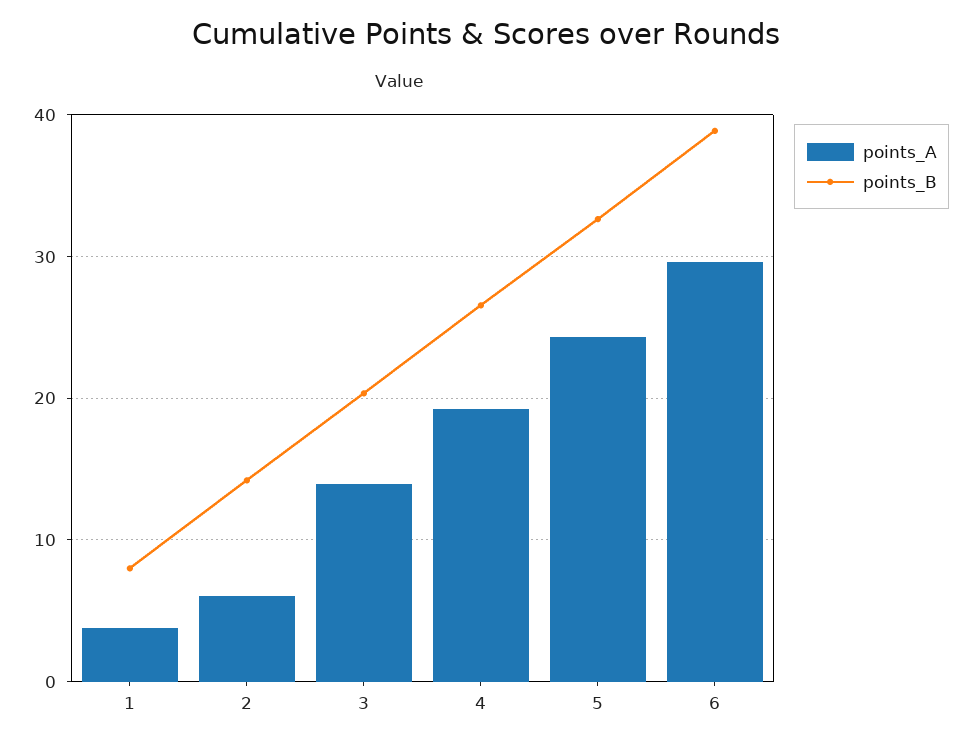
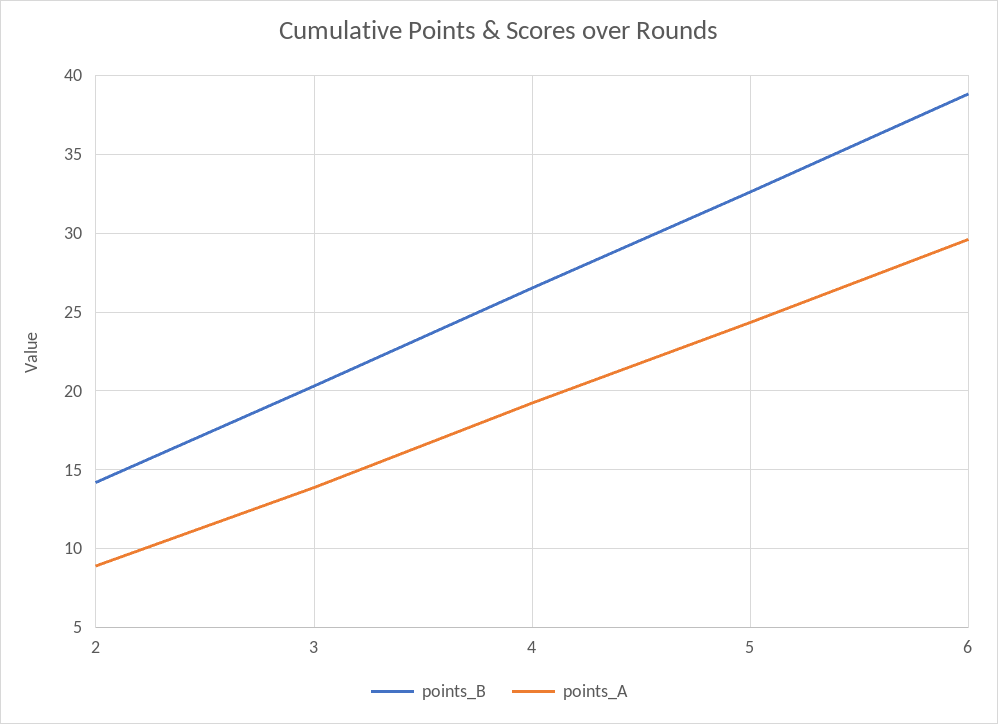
points_A, 1: 4 -> none
points_B, 1: 8 -> none
points_A, 2: 6 -> 9

